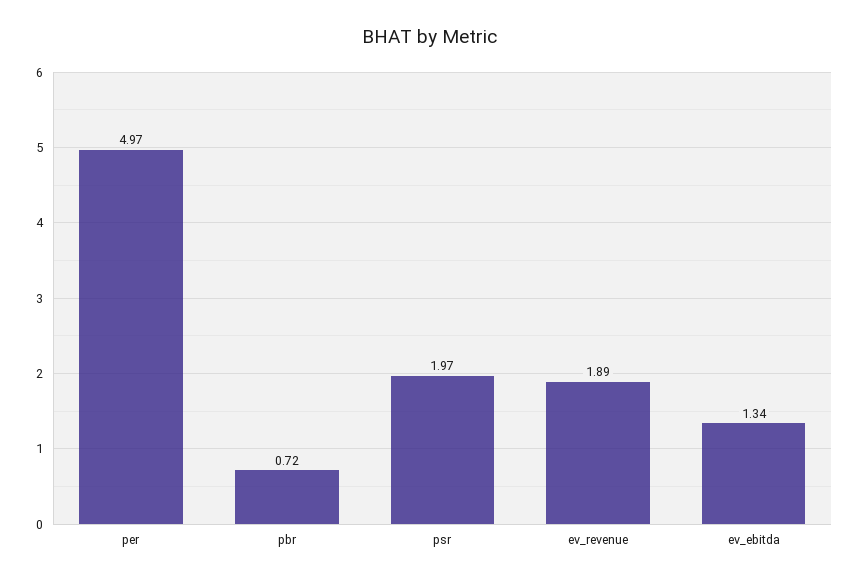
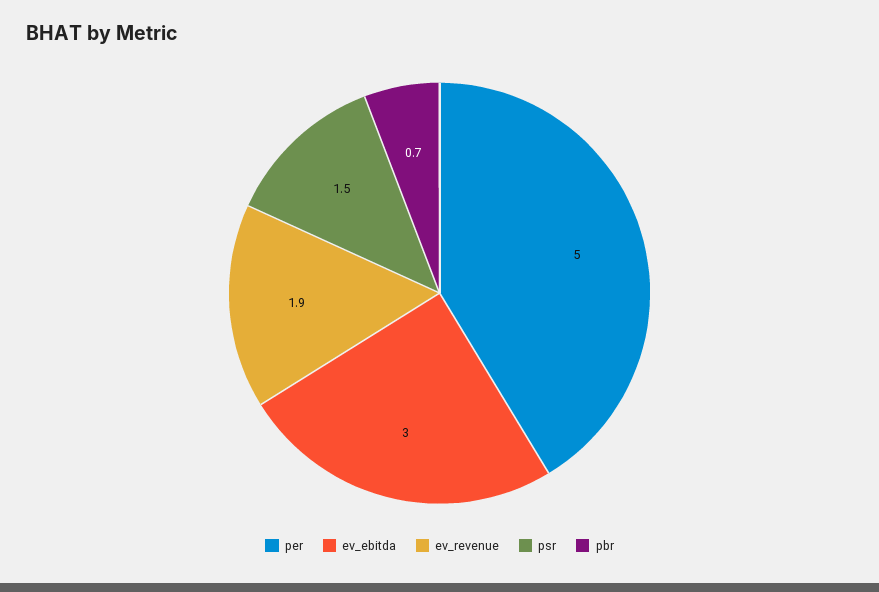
psr: 1.97 -> 1.5
ev_ebitda: 1.34 -> 3

